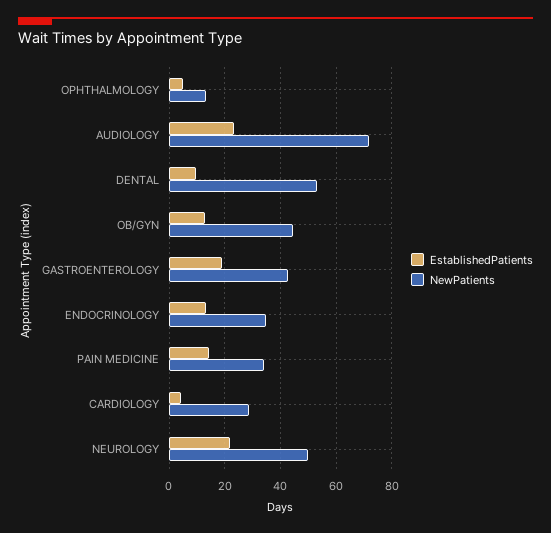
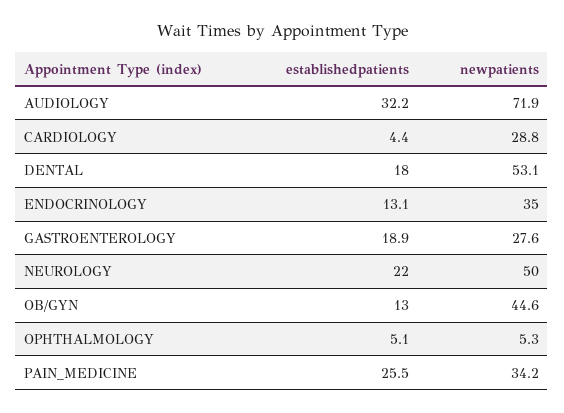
NewPatients, OPHTHALMOLOGY: 12.5 -> 5.3
EstablishedPatients, AUDIOLOGY: 22.5 -> 32.2
EstablishedPatients, DENTAL: 10 -> 18
NewPatients, GASTROENTEROLOGY: 42.5 -> 27.6
EstablishedPatients, PAIN MEDICINE: 15 -> 25.5

